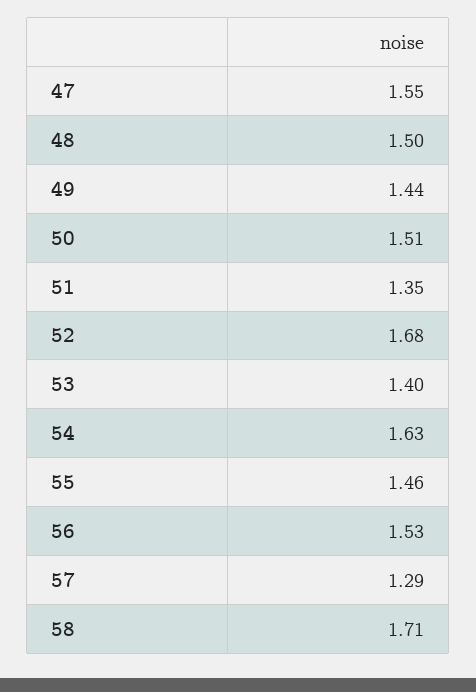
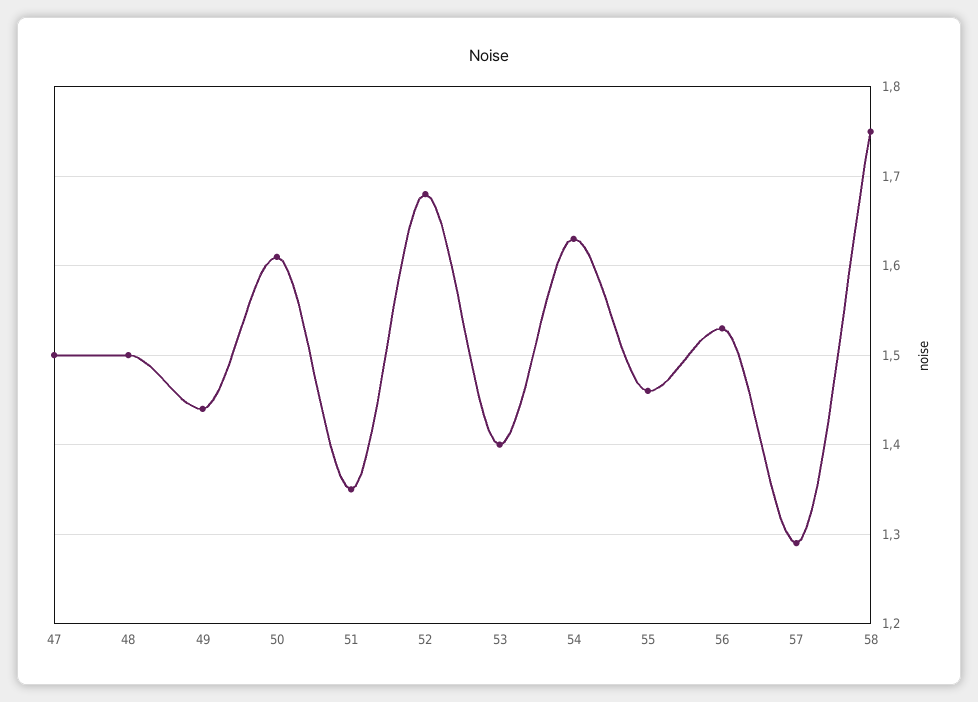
47: 1.55 -> 1.5
50: 1.51 -> 1.61
58: 1.71 -> 1.75

